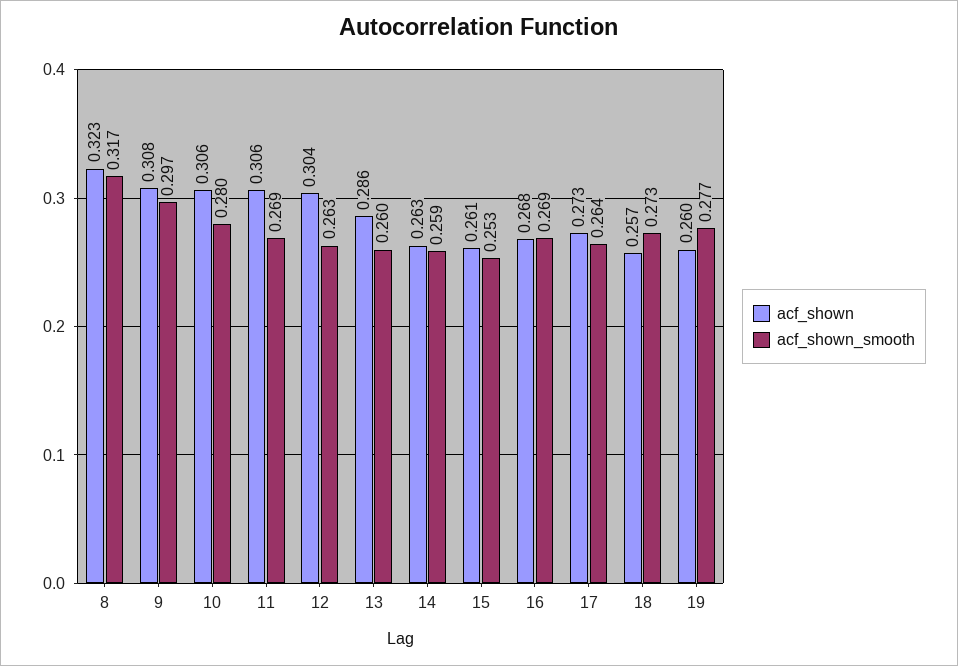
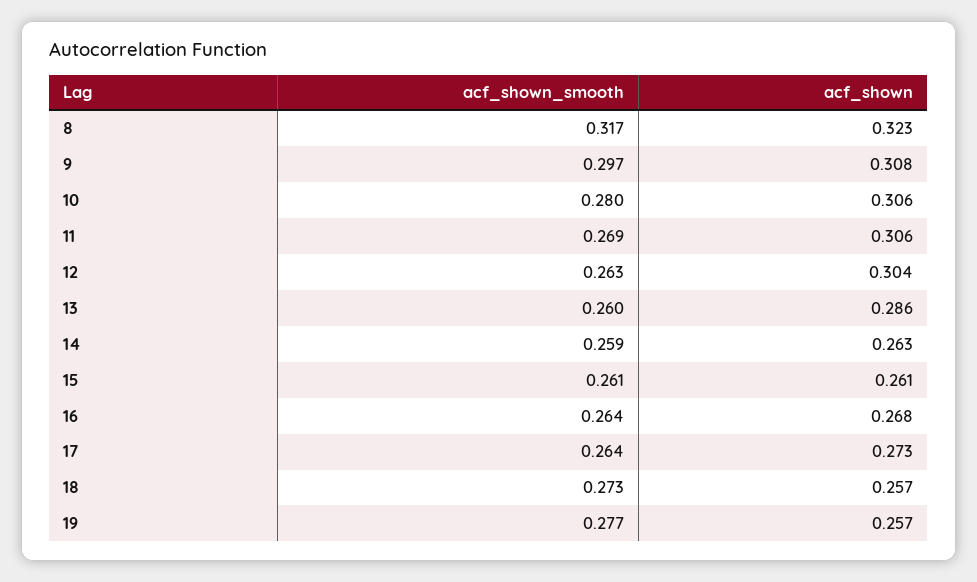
acf_shown_smooth, 15: 0.253 -> 0.261
acf_shown_smooth, 16: 0.269 -> 0.264
acf_shown, 19: 0.26 -> 0.257

